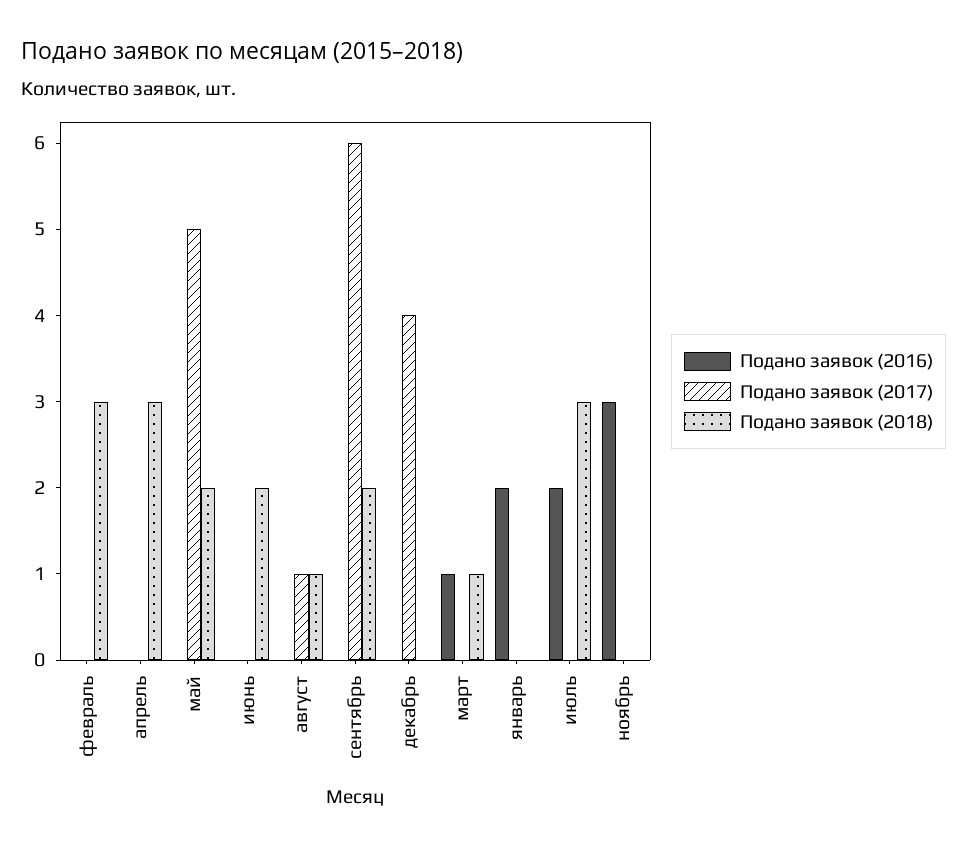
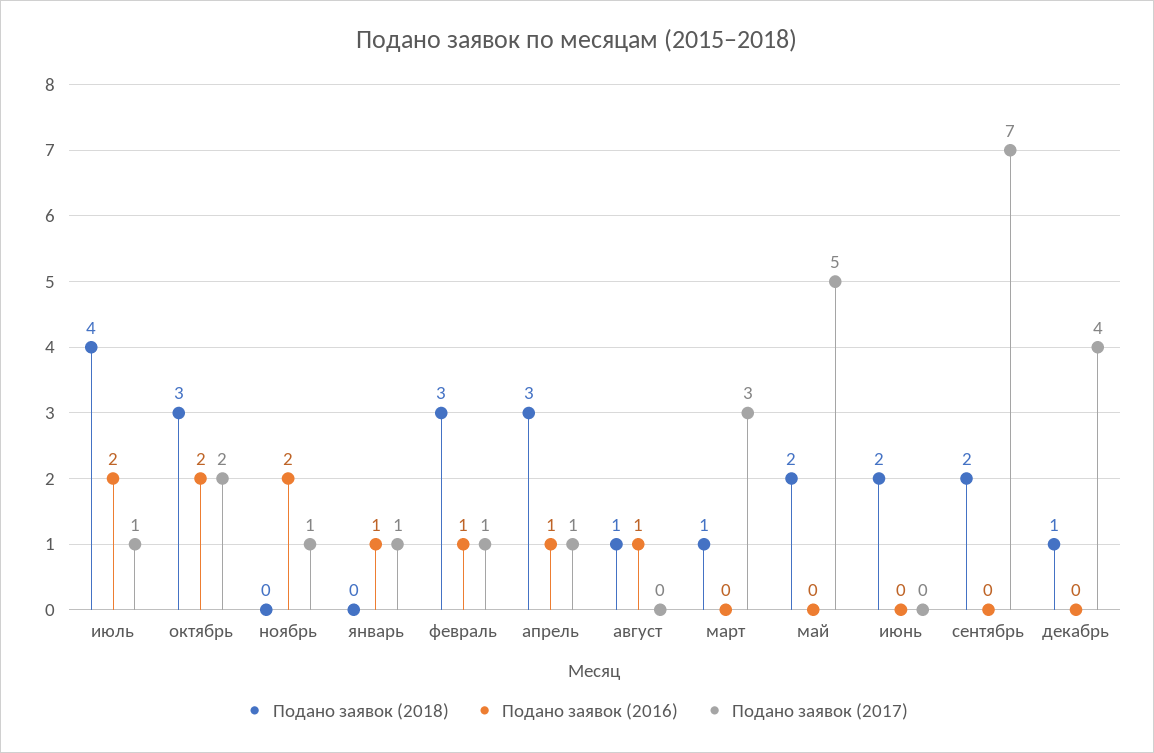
Подано заявок (2016), февраль: 0 -> 1
Подано заявок (2017), февраль: 0 -> 1
Подано заявок (2016), апрель: 0 -> 1
Подано заявок (2017), апрель: 0 -> 1
Подано заявок (2016), август: 0 -> 1
Подано заявок (2017), август: 1 -> 0
Подано заявок (2017), сентябрь: 6 -> 7
Подано заявок (2018), декабрь: 0 -> 1
Подано заявок (2016), март: 1 -> 0
Подано заявок (2017), март: 0 -> 3
Подано заявок (2016), январь: 2 -> 1
Подано заявок (2017), январь: 0 -> 1
Подано заявок (2017), июль: 0 -> 1
Подано заявок (2018), июль: 3 -> 4
Подано заявок (2016), ноябрь: 3 -> 2
Подано заявок (2017), ноябрь: 0 -> 1
Подано заявок (2018), октябрь: none -> 3
Подано заявок (2016), октябрь: none -> 2
Подано заявок (2017), октябрь: none -> 2

